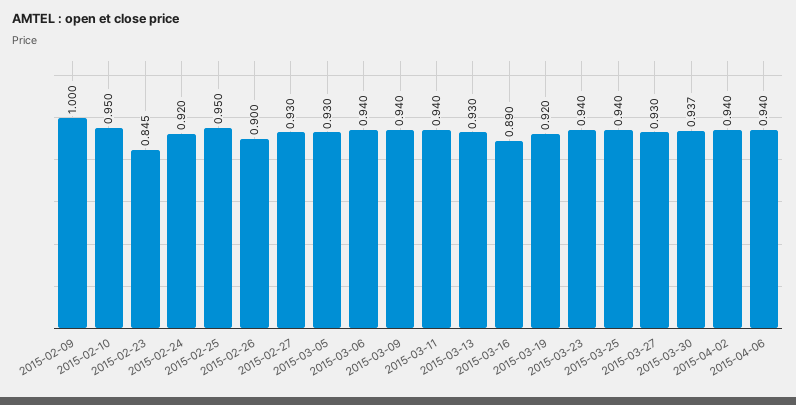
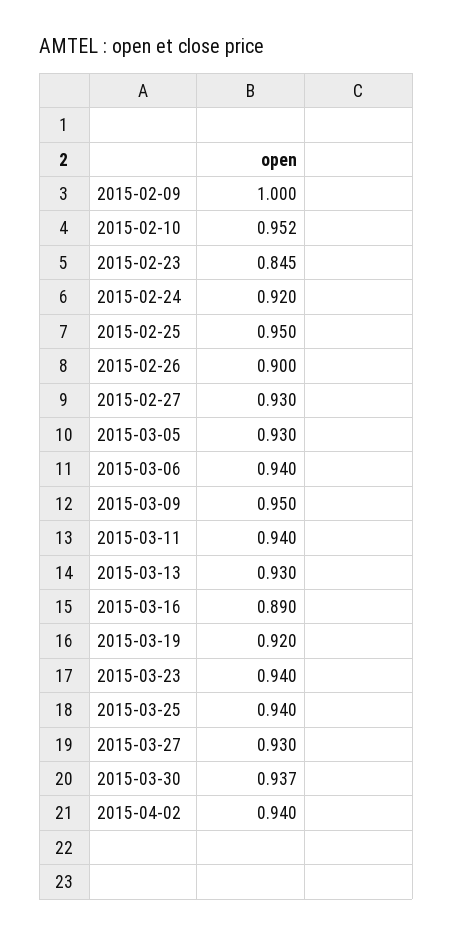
2015-02-10: 0.95 -> 0.952
2015-03-09: 0.94 -> 0.95
2015-04-06: 0.94 -> none

